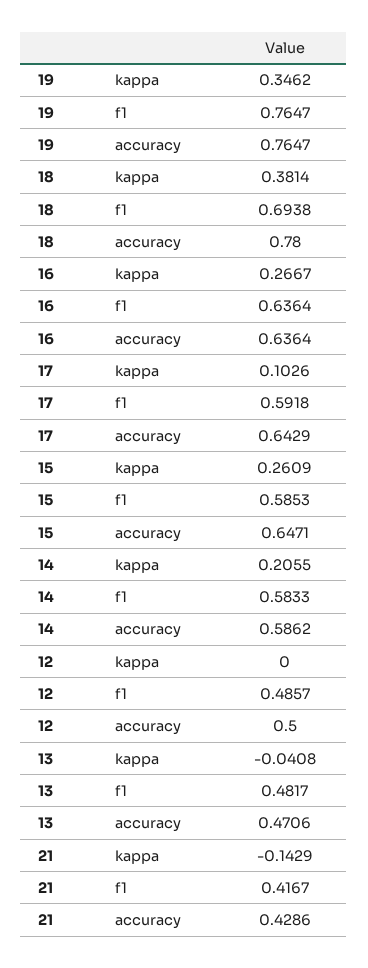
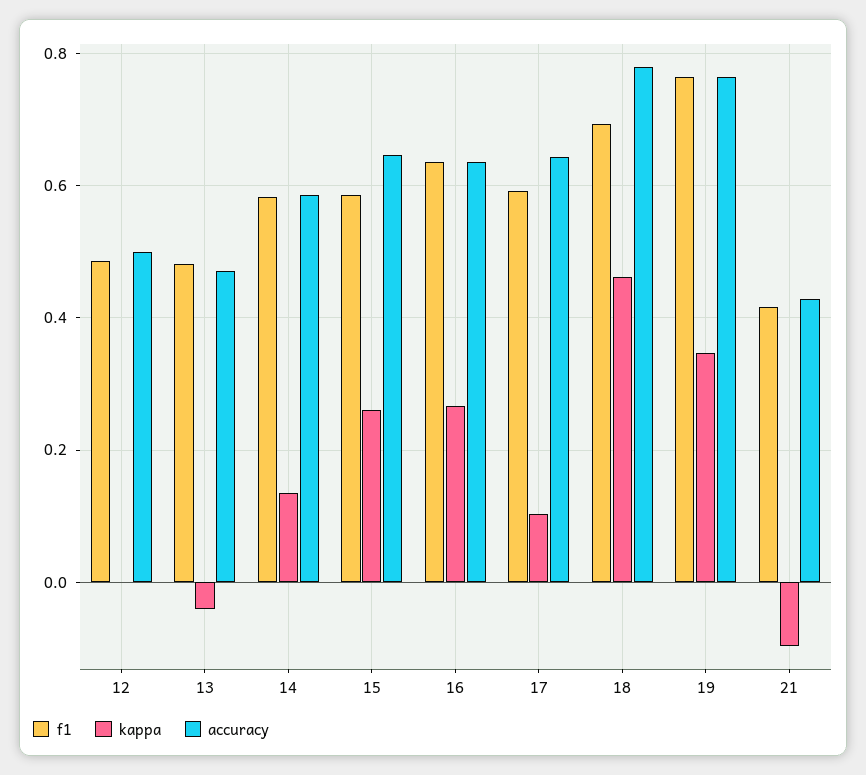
kappa, 18: 0.3814 -> 0.46
kappa, 14: 0.2055 -> 0.14
kappa, 21: -0.1429 -> -0.1

